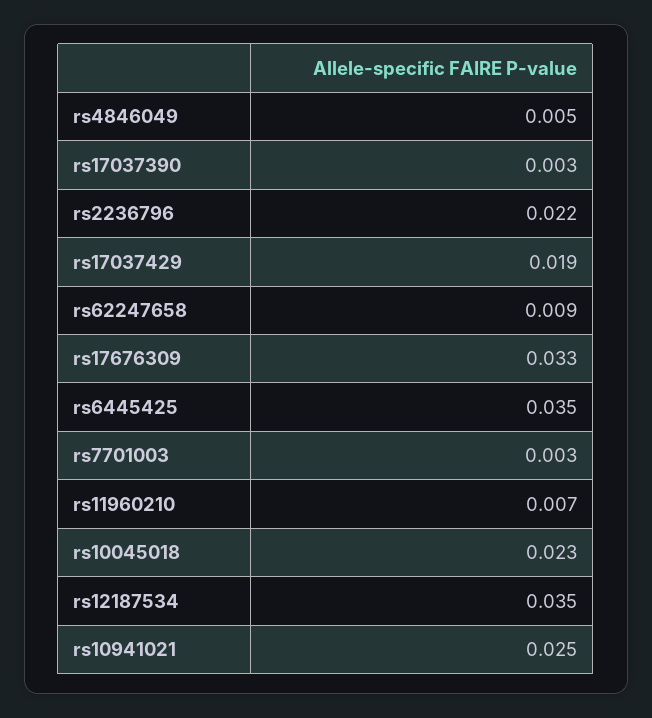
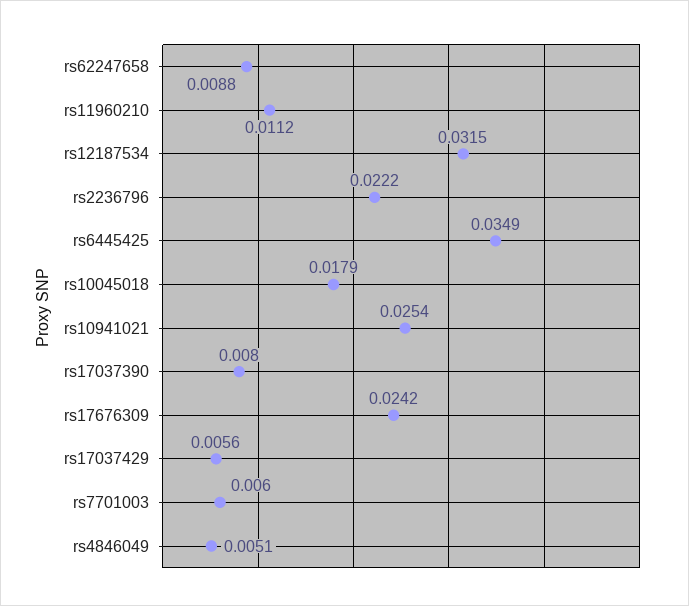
rs17037390: 0.003 -> 0.008
rs17037429: 0.019 -> 0.0056
rs17676309: 0.033 -> 0.0242
rs7701003: 0.003 -> 0.006
rs11960210: 0.007 -> 0.0112
rs10045018: 0.023 -> 0.0179
rs12187534: 0.035 -> 0.0315

